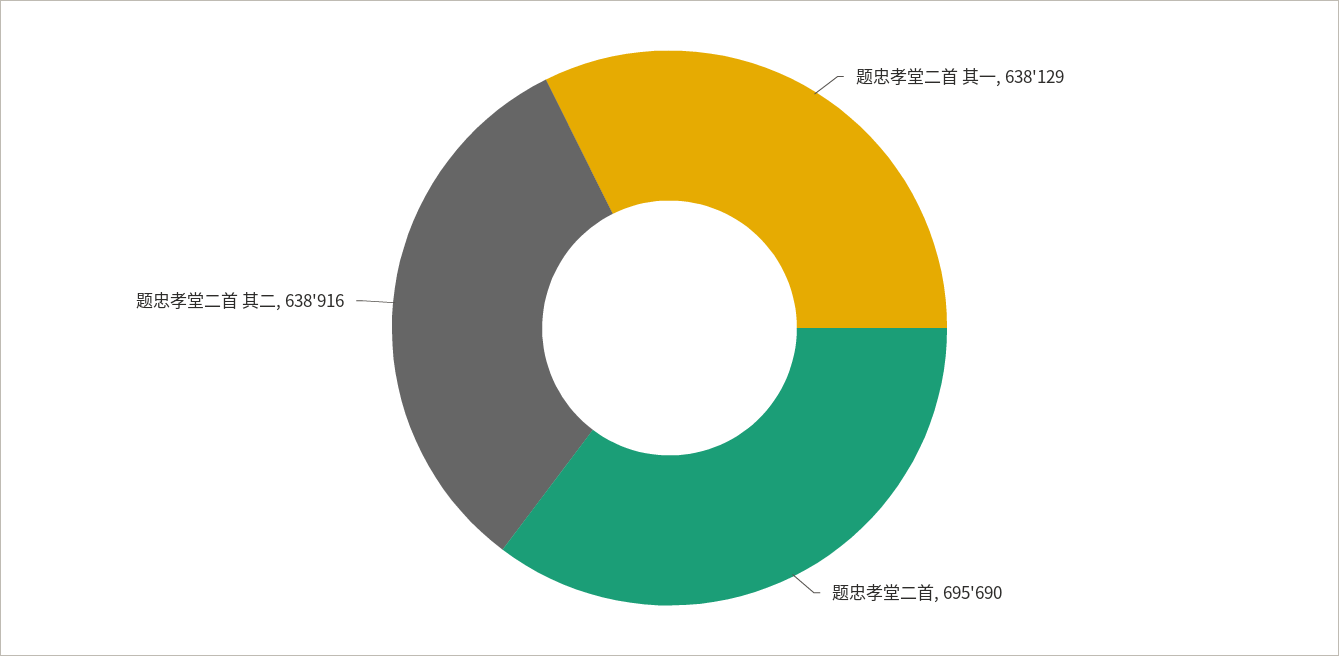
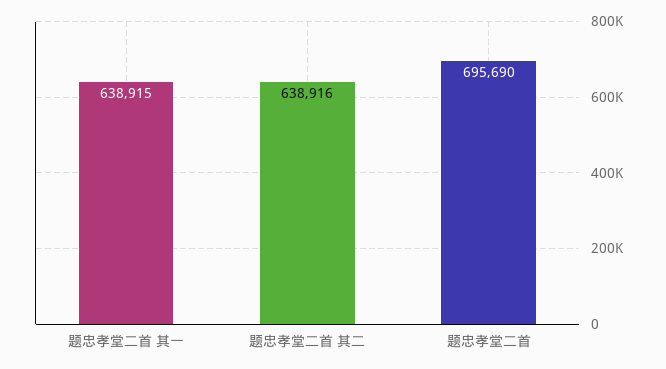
题忠孝堂二首 其一: 638129 -> 638915

